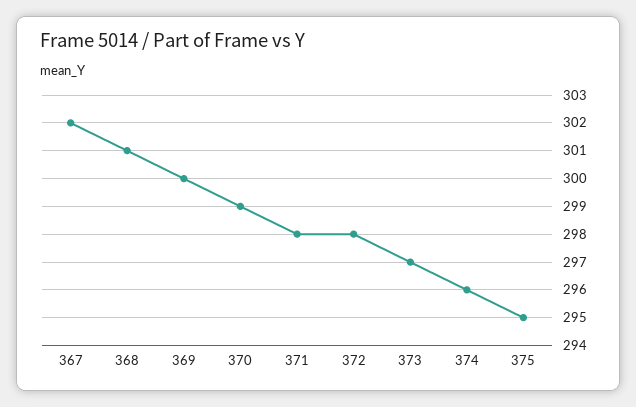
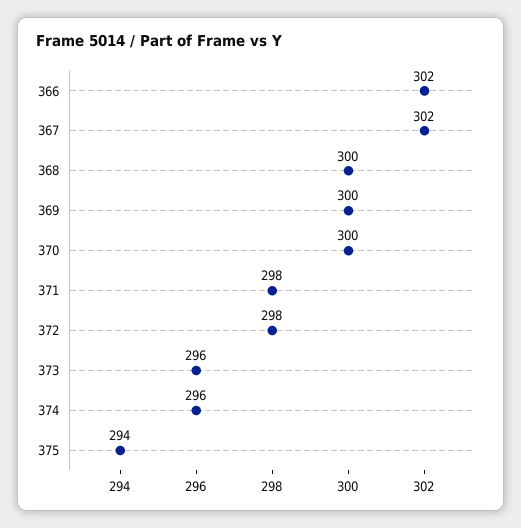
368: 301 -> 300
370: 299 -> 300
373: 297 -> 296
375: 295 -> 294
366: none -> 302

